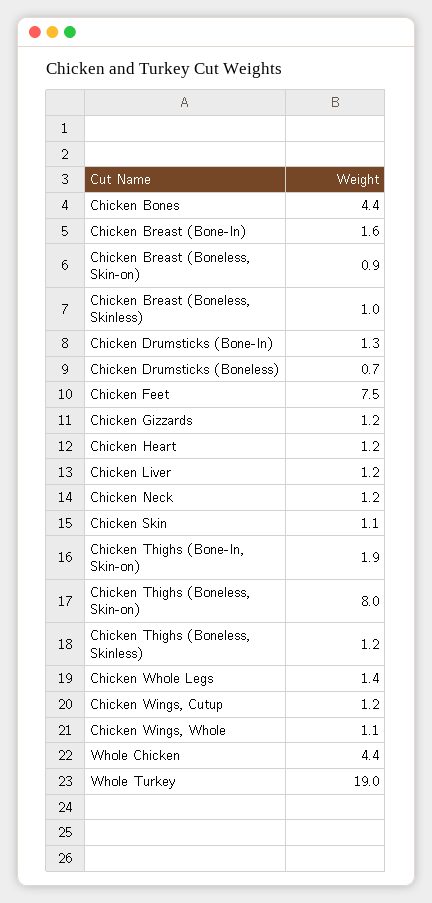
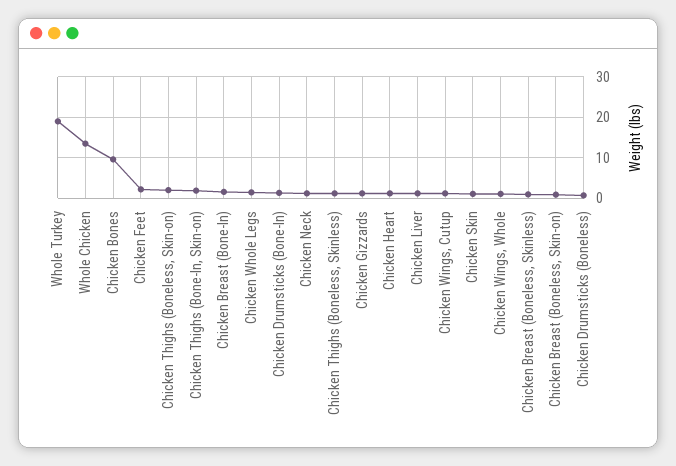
Chicken Bones: 4.4 -> 10
Chicken Feet: 7.5 -> 2
Chicken Thighs (Boneless, Skin-on): 8 -> 2
Whole Chicken: 4.4 -> 14

